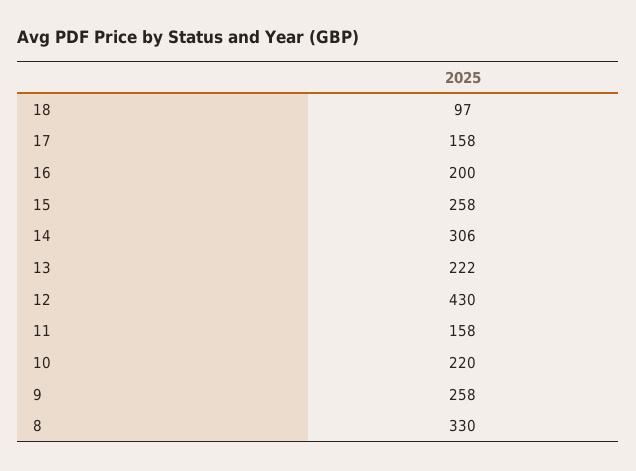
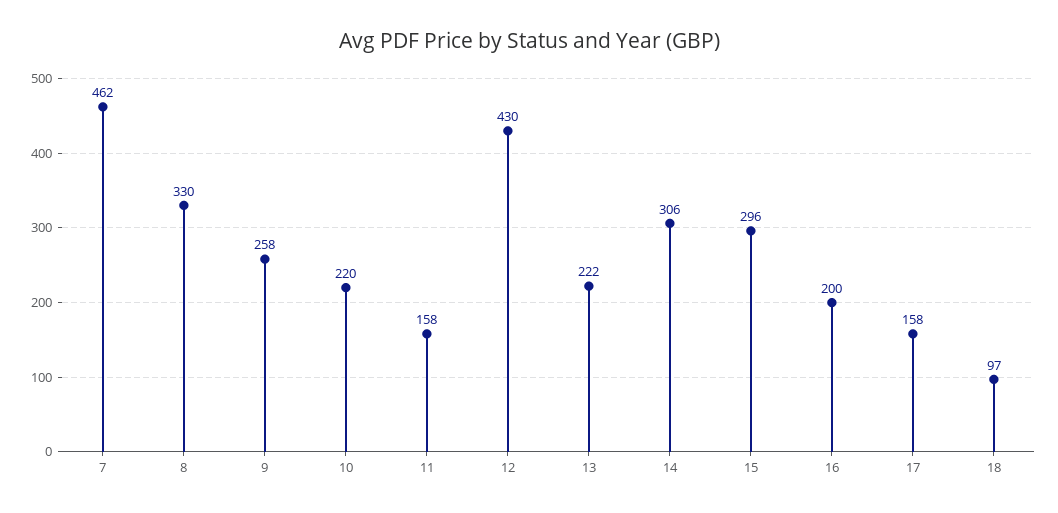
15: 258 -> 296
7: none -> 462

